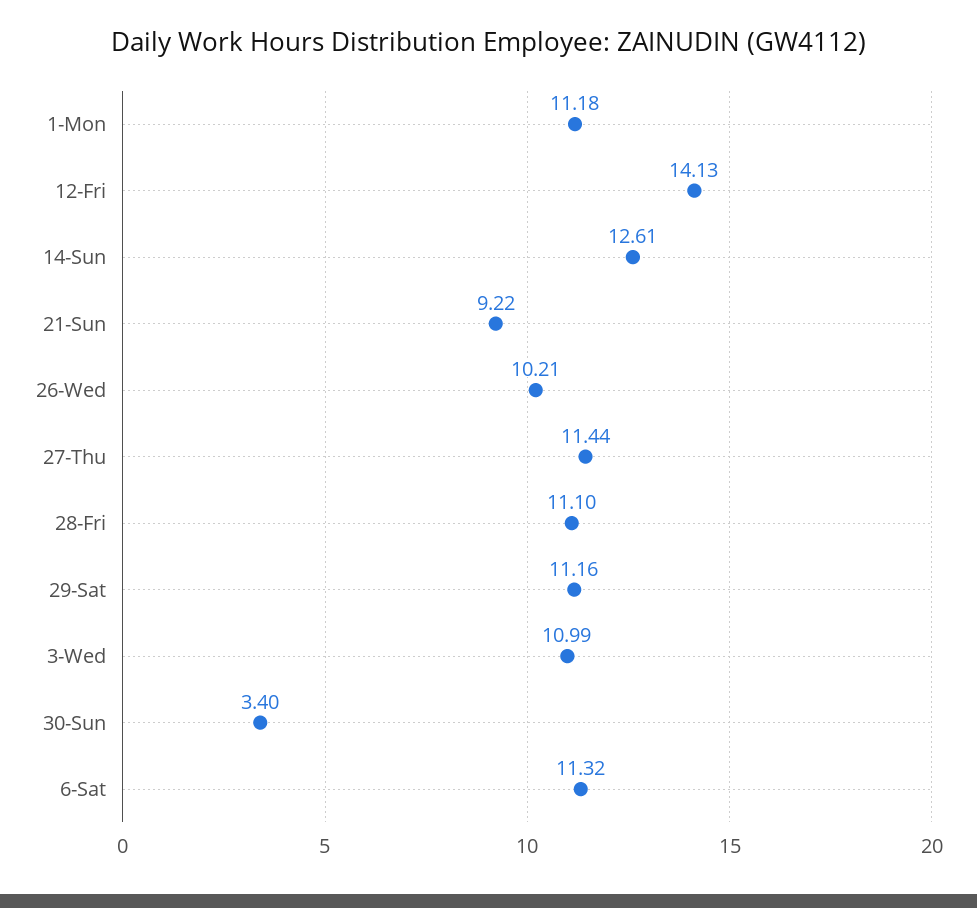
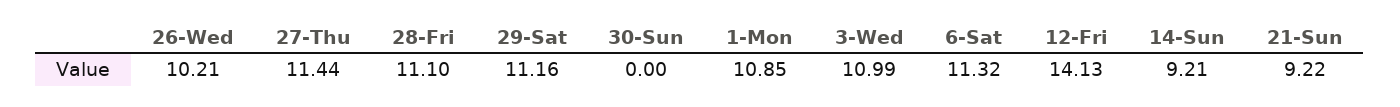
1-Mon: 11.18 -> 10.85
14-Sun: 12.61 -> 9.21
30-Sun: 3.4 -> 0

